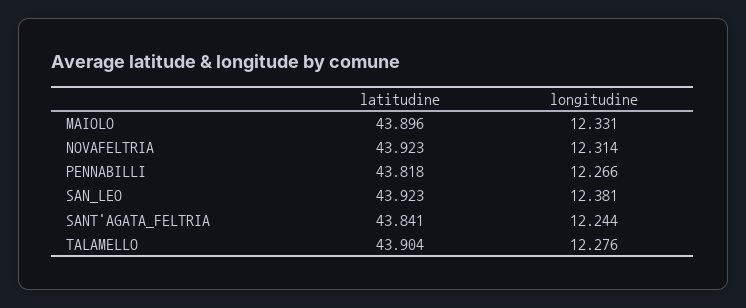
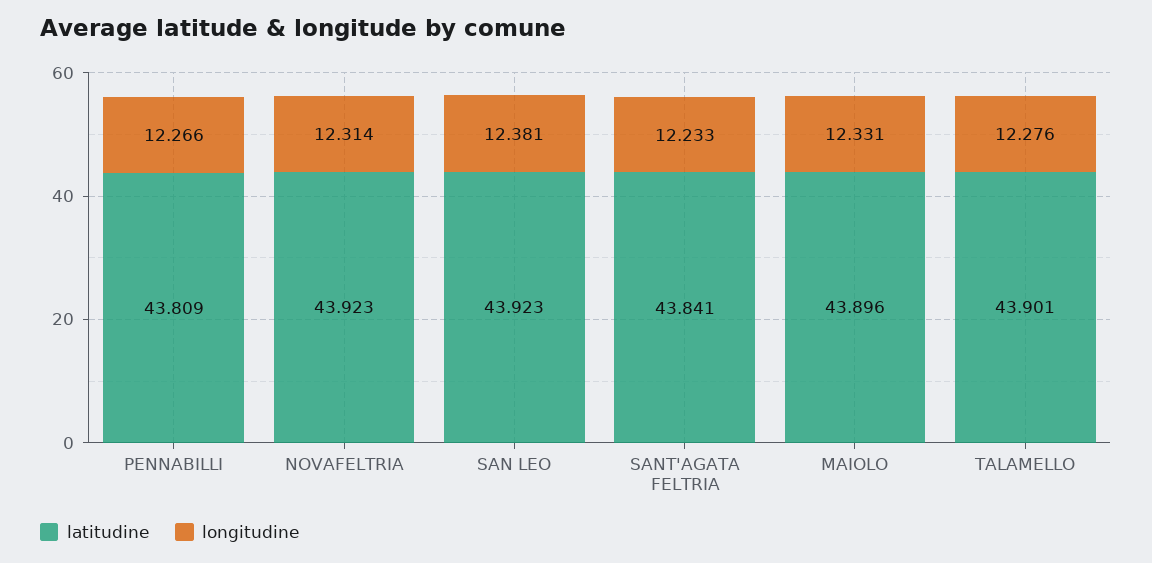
latitudine, PENNABILLI: 43.818 -> 43.809
longitudine, SANT'AGATA_FELTRIA: 12.244 -> 12.233
latitudine, TALAMELLO: 43.904 -> 43.901

